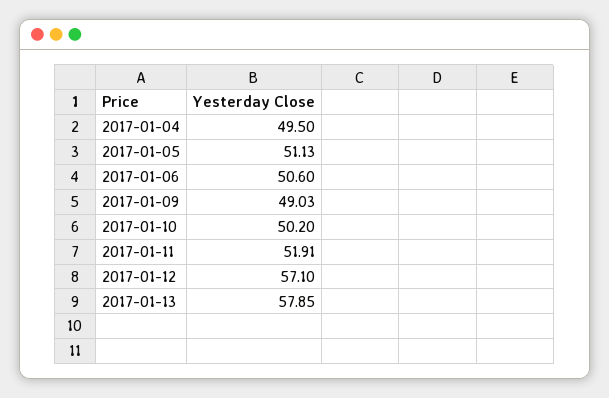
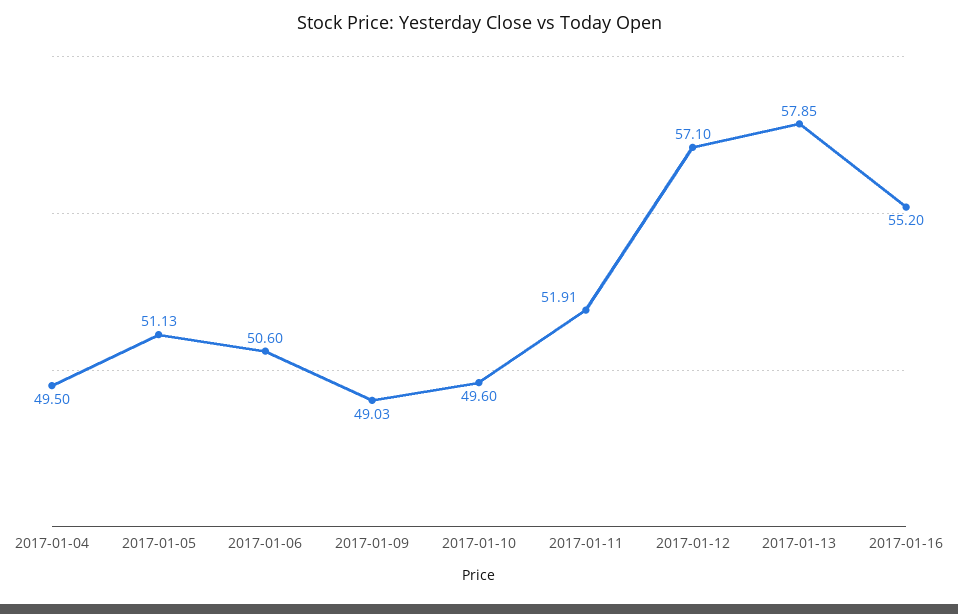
2017-01-10: 50.2 -> 49.6
2017-01-16: none -> 55.2

